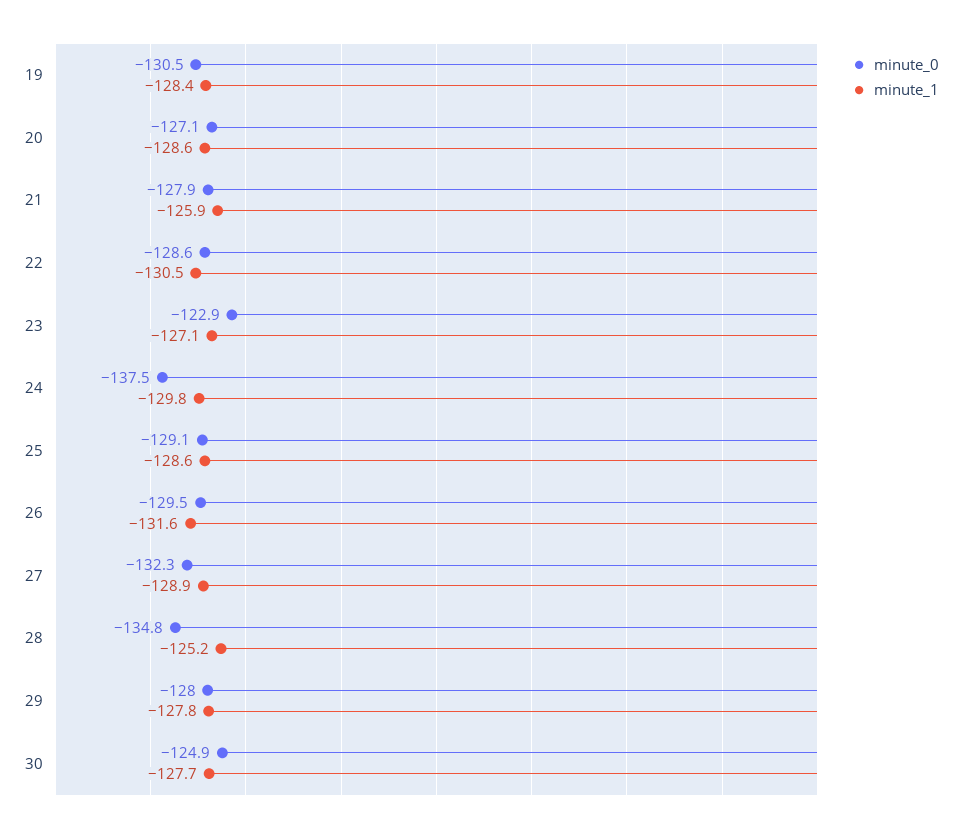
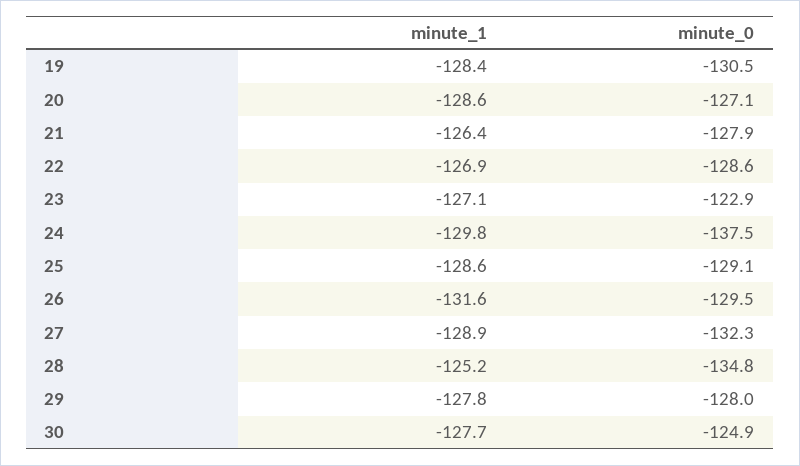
minute_1, 21: -125.9 -> -126.4
minute_1, 22: -130.5 -> -126.9

